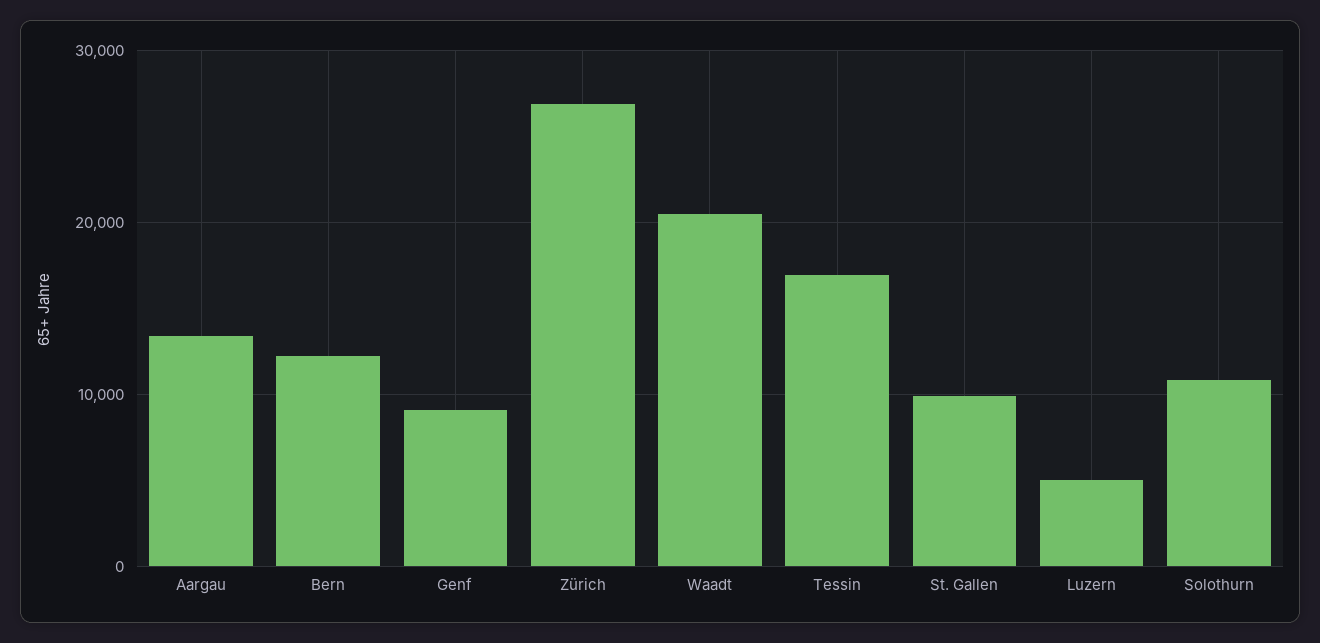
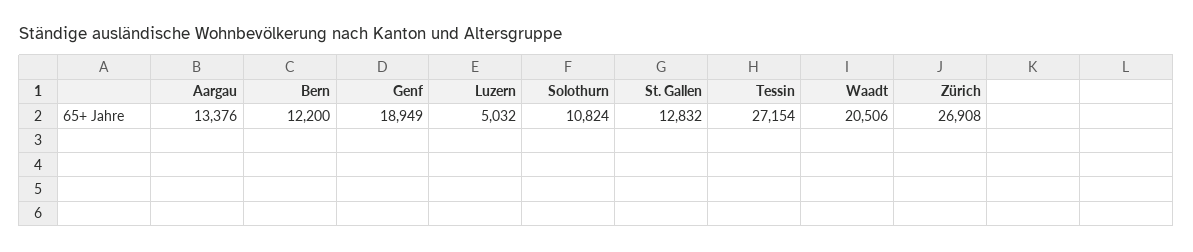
Genf: 9000 -> 18949
Tessin: 17000 -> 27154
St. Gallen: 10000 -> 12832

